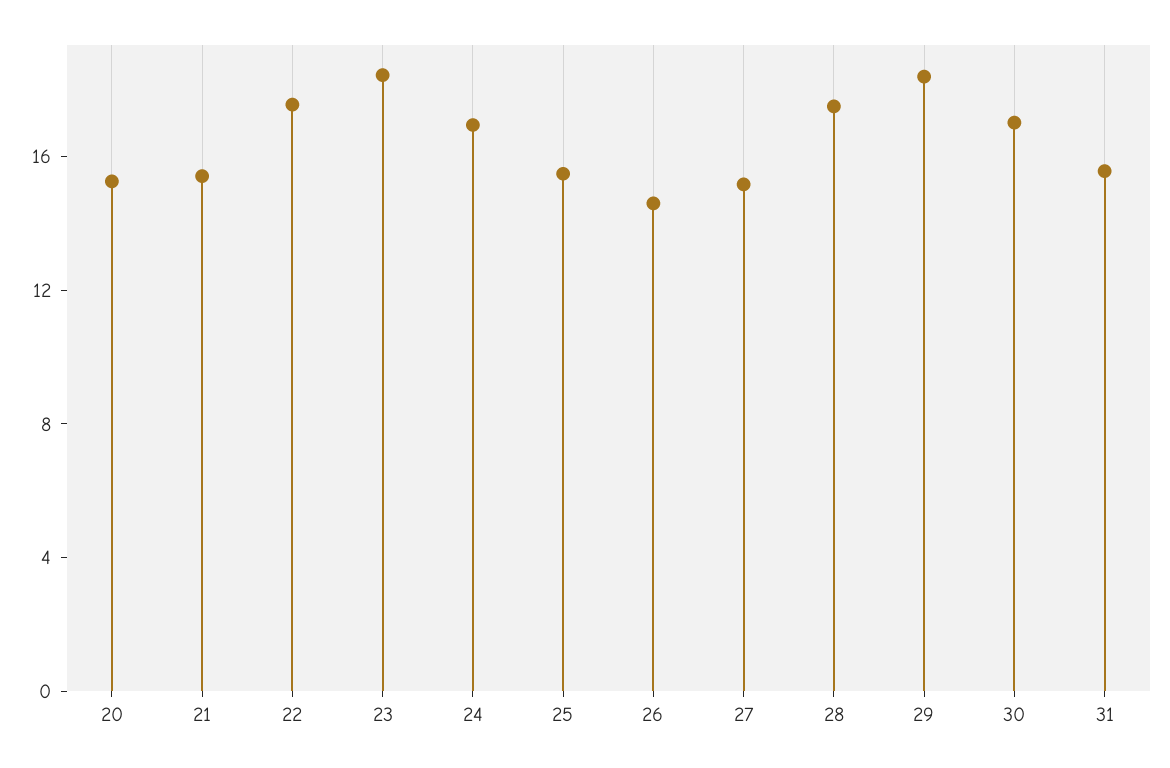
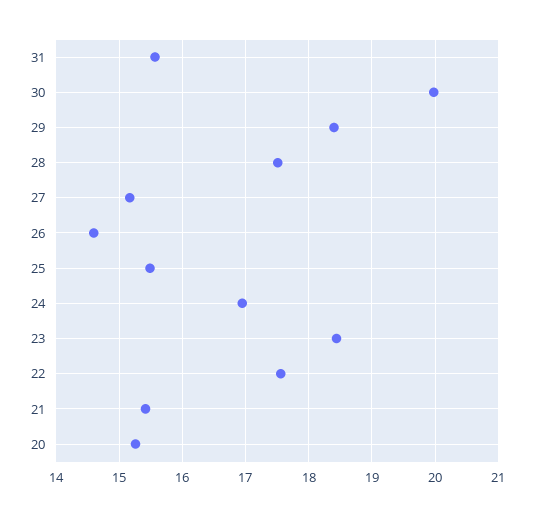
30: 17 -> 20

